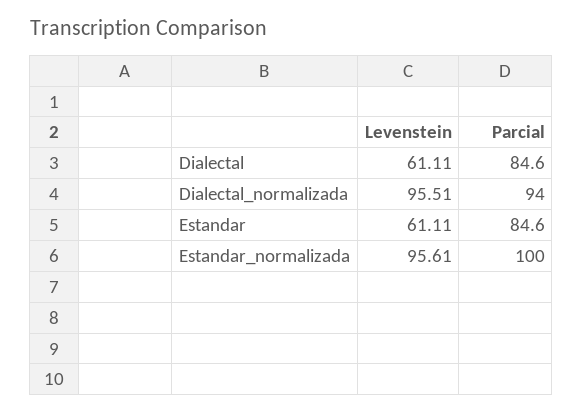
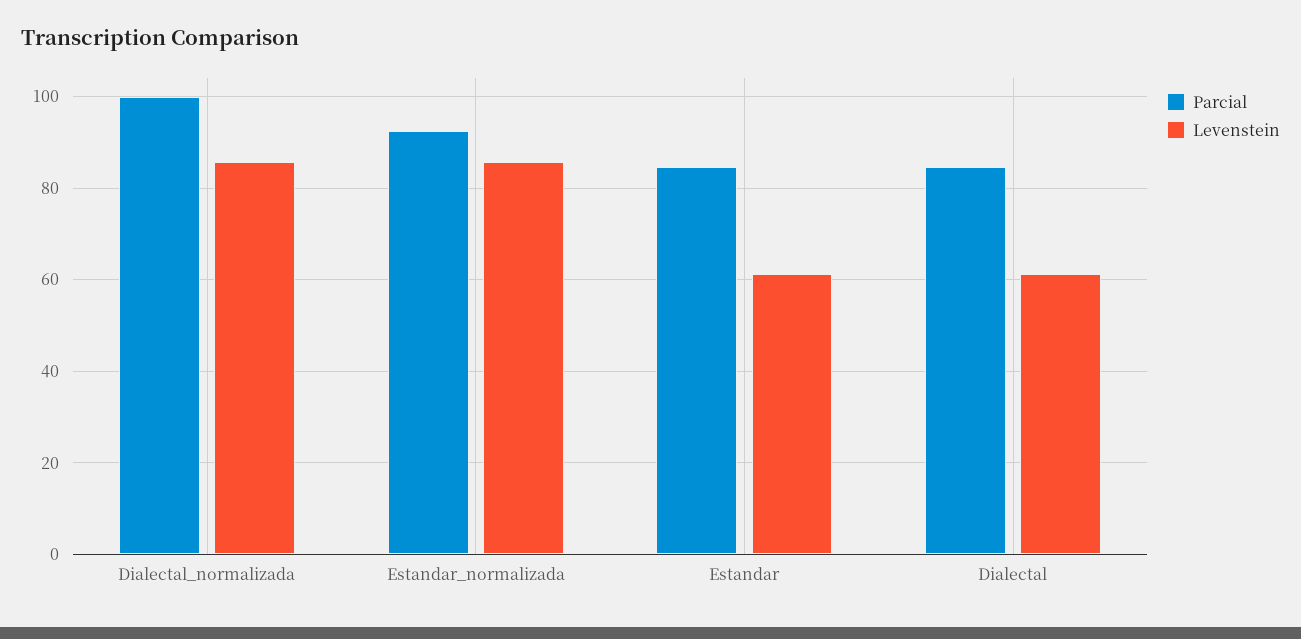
Levenstein, Dialectal_normalizada: 95.51 -> 86
Parcial, Dialectal_normalizada: 94 -> 100
Levenstein, Estandar_normalizada: 95.61 -> 86
Parcial, Estandar_normalizada: 100 -> 92

